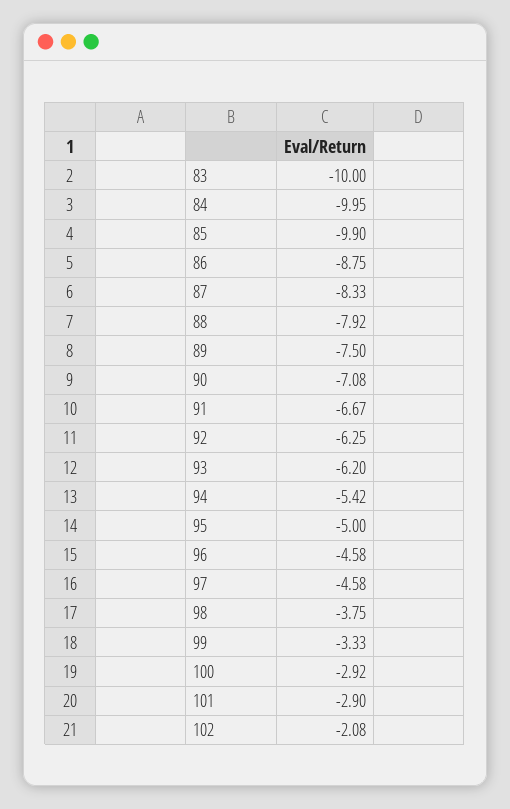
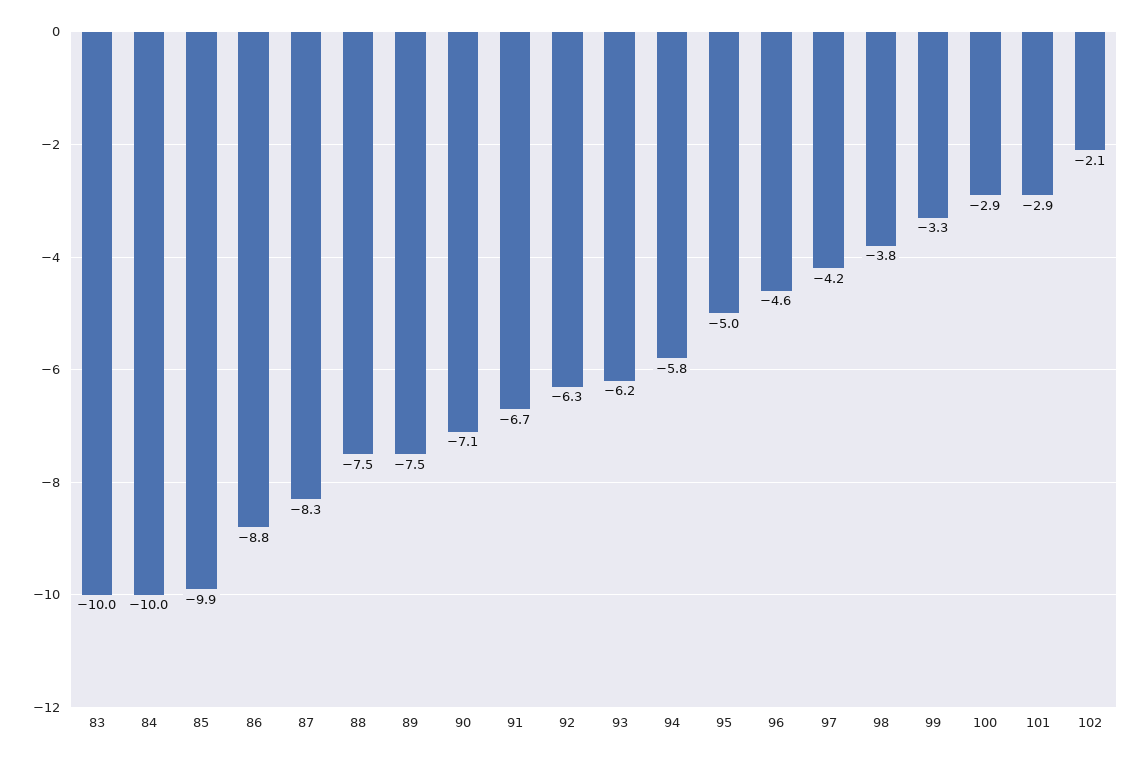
88: -7.92 -> -7.5
94: -5.42 -> -5.8
97: -4.58 -> -4.2

